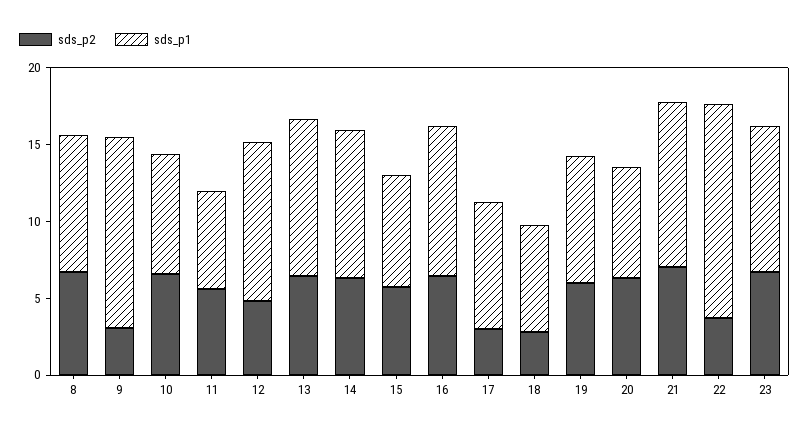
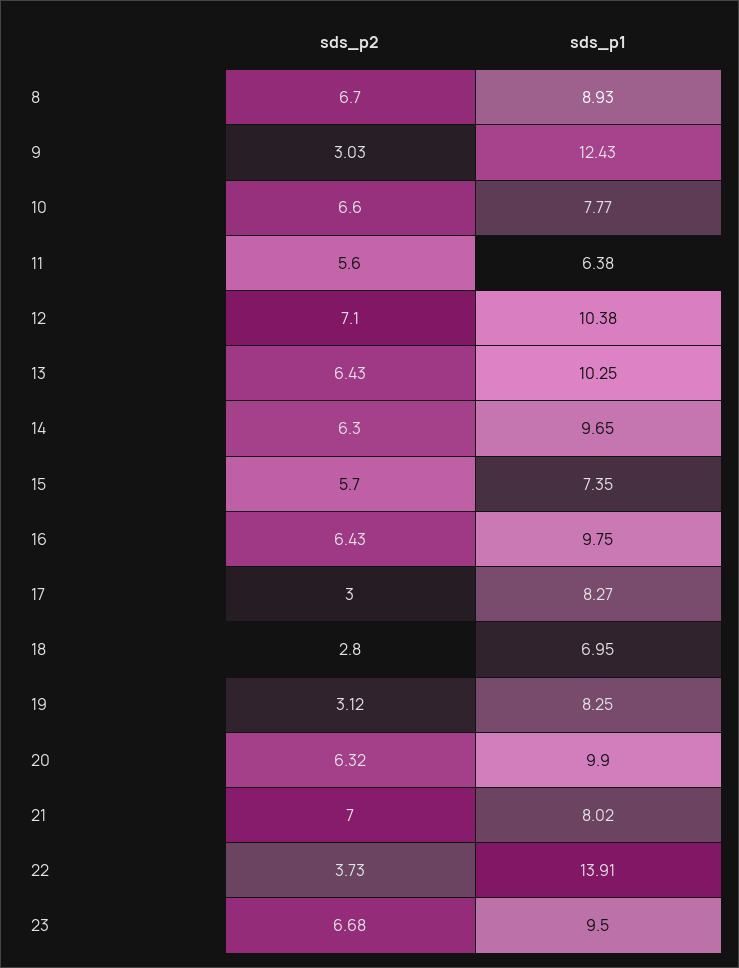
sds_p2, 12: 5 -> 7.1
sds_p2, 19: 6 -> 3.12
sds_p1, 20: 7 -> 9.9
sds_p1, 21: 11 -> 8.02

